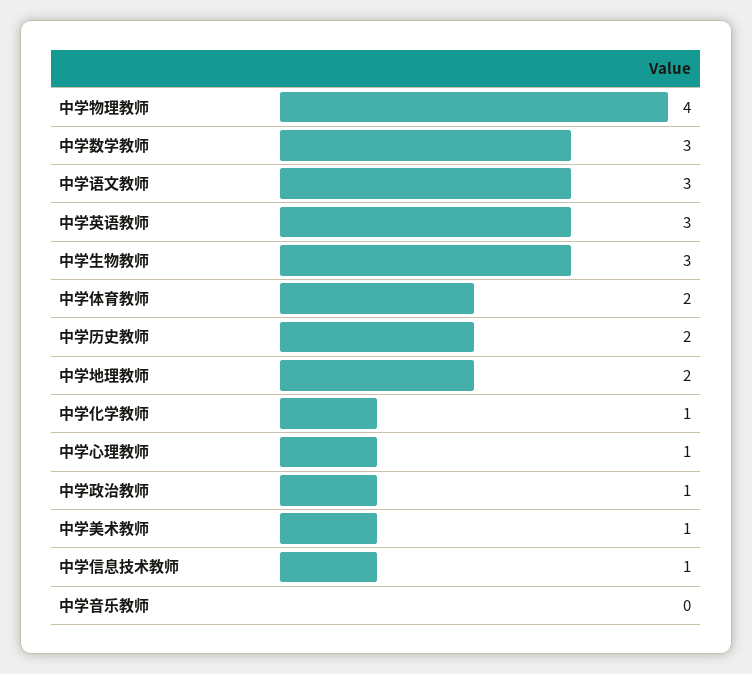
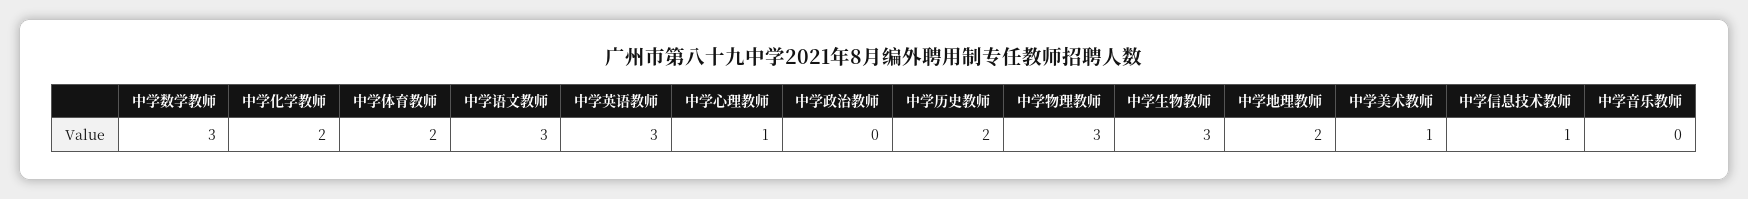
中学物理教师: 4 -> 3
中学化学教师: 1 -> 2
中学政治教师: 1 -> 0

